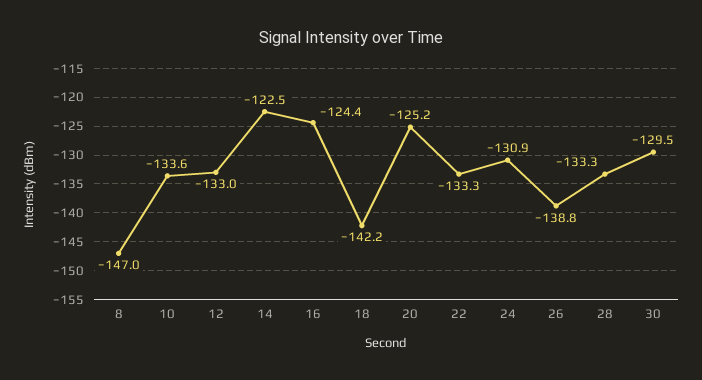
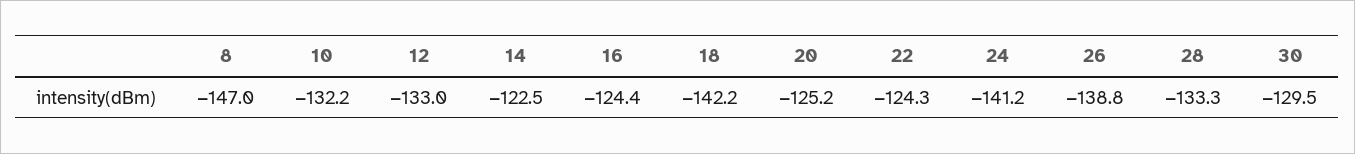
10: -133.6 -> -132.2
22: -133.3 -> -124.3
24: -130.9 -> -141.2

